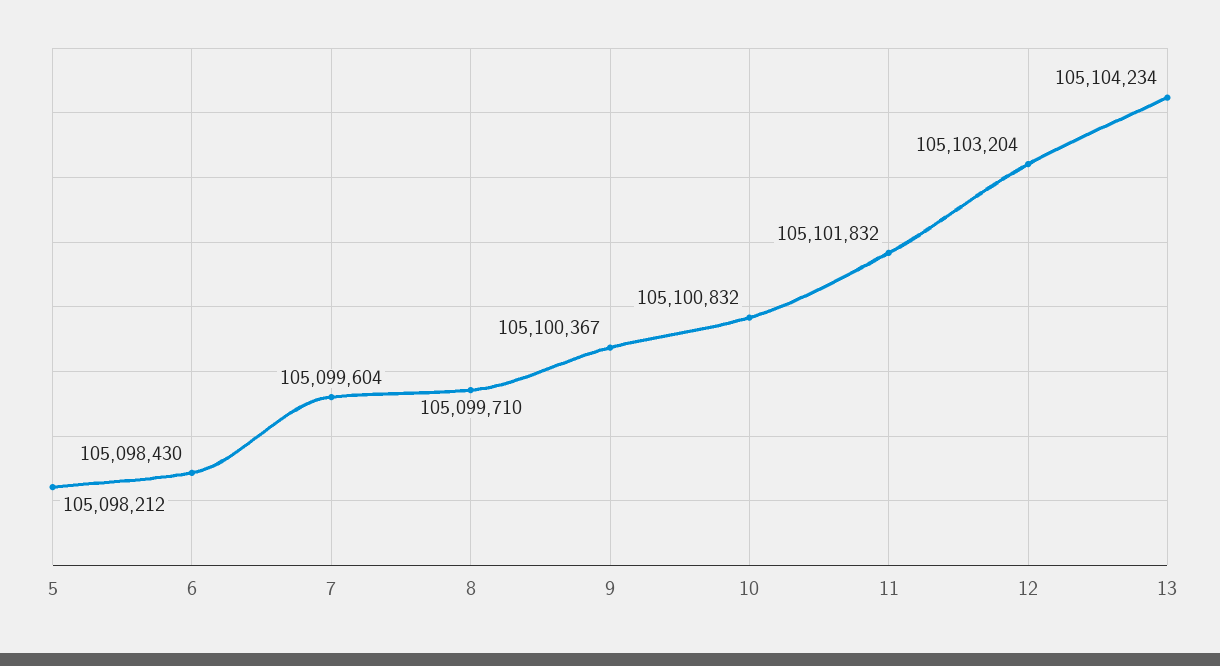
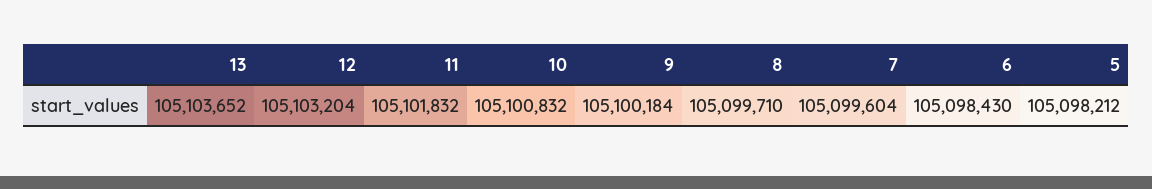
9: 105100367 -> 105100184
13: 105104234 -> 105103652

